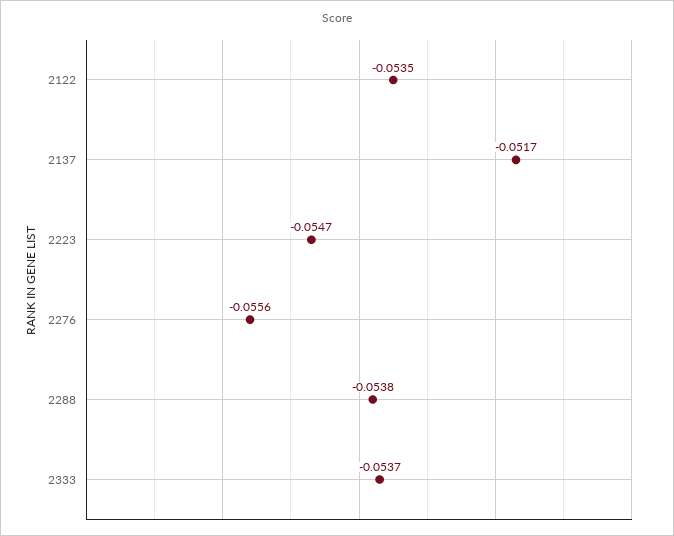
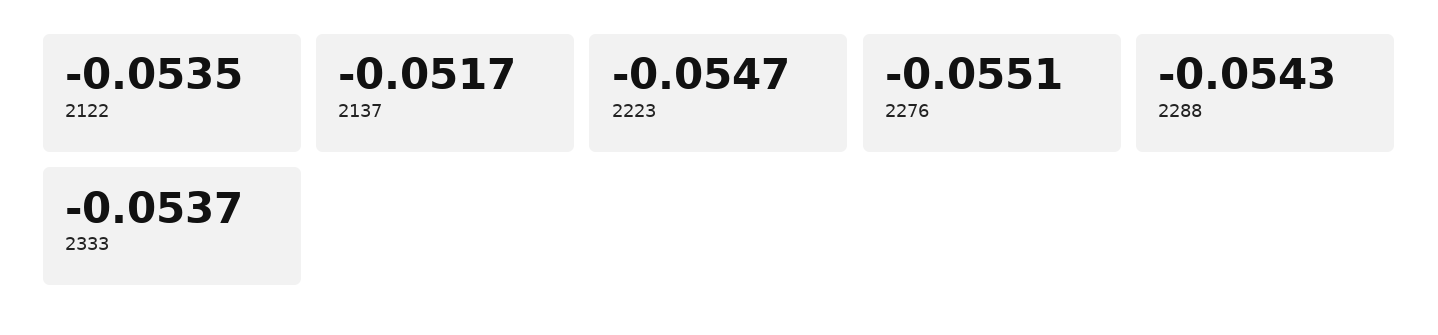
2276: -0.0556 -> -0.0551
2288: -0.0538 -> -0.0543

